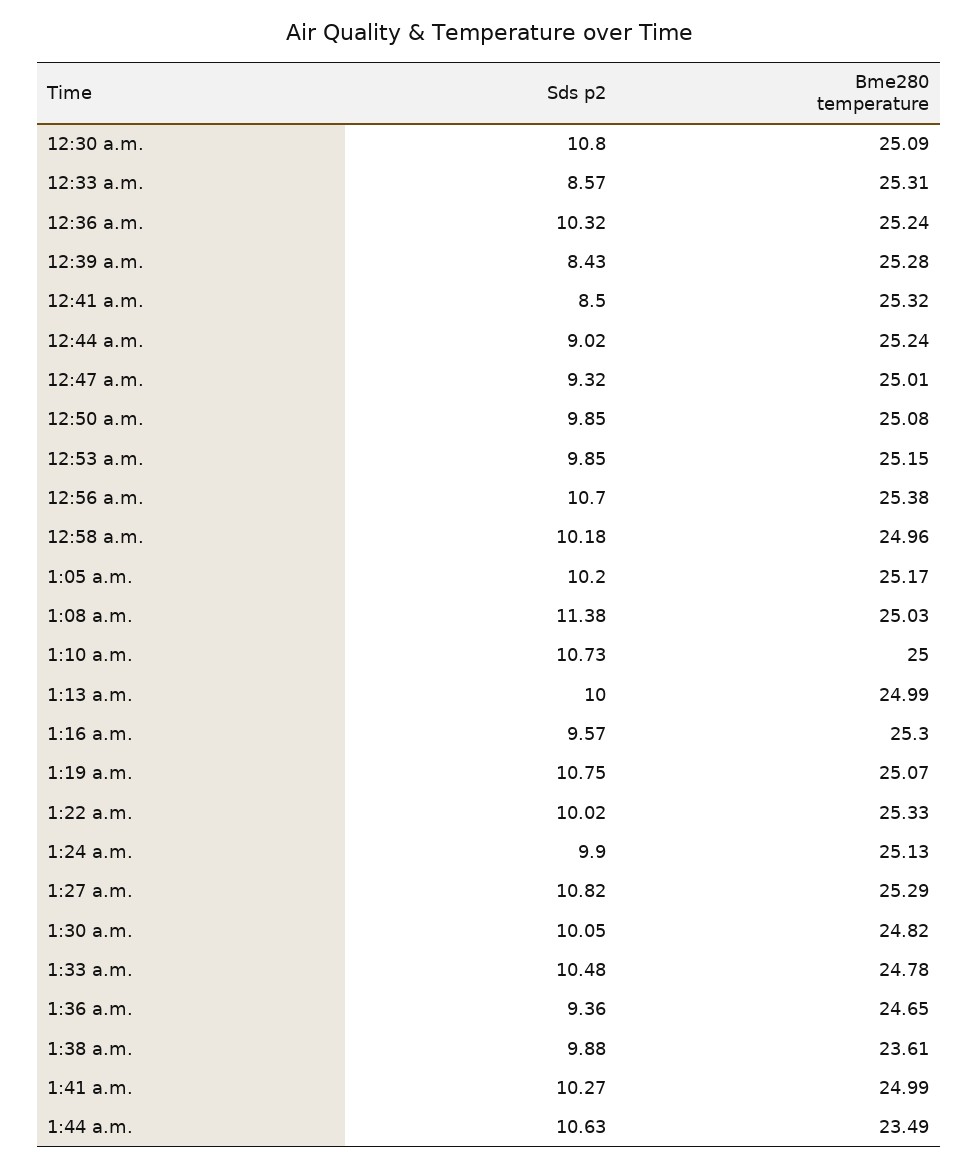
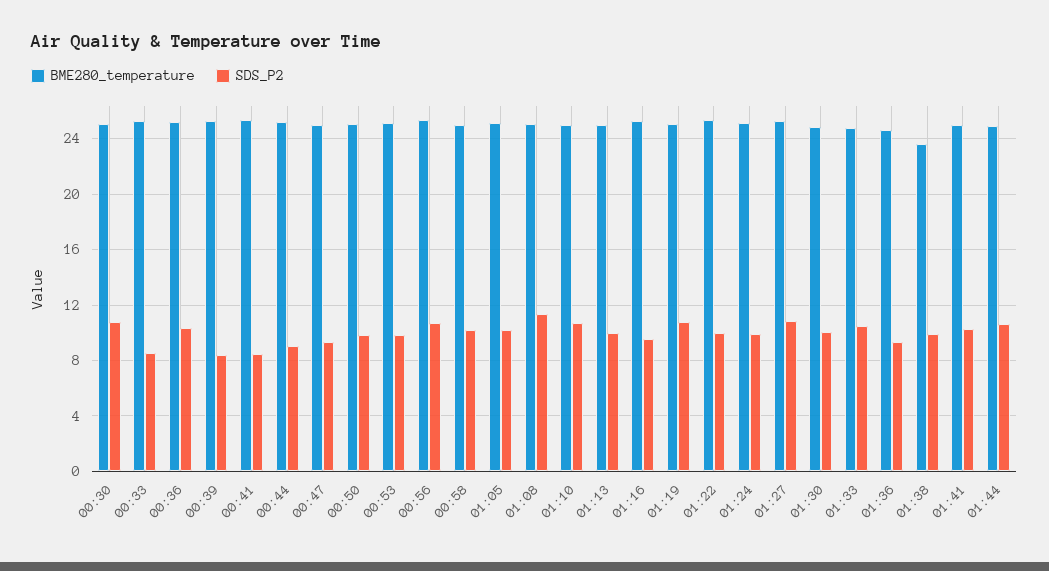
Bme280 temperature, 1:44 a.m.: 23.49 -> 25

